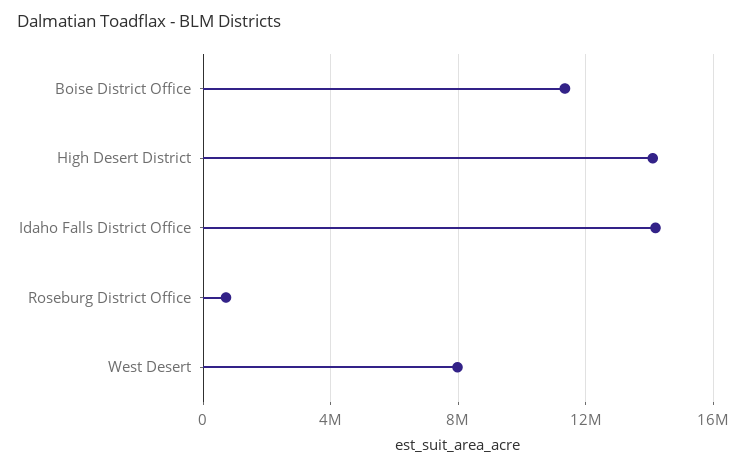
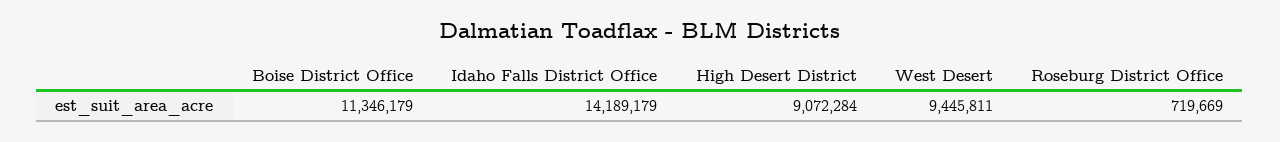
High Desert District: 14000000 -> 9072284
West Desert: 8000000 -> 9445811

